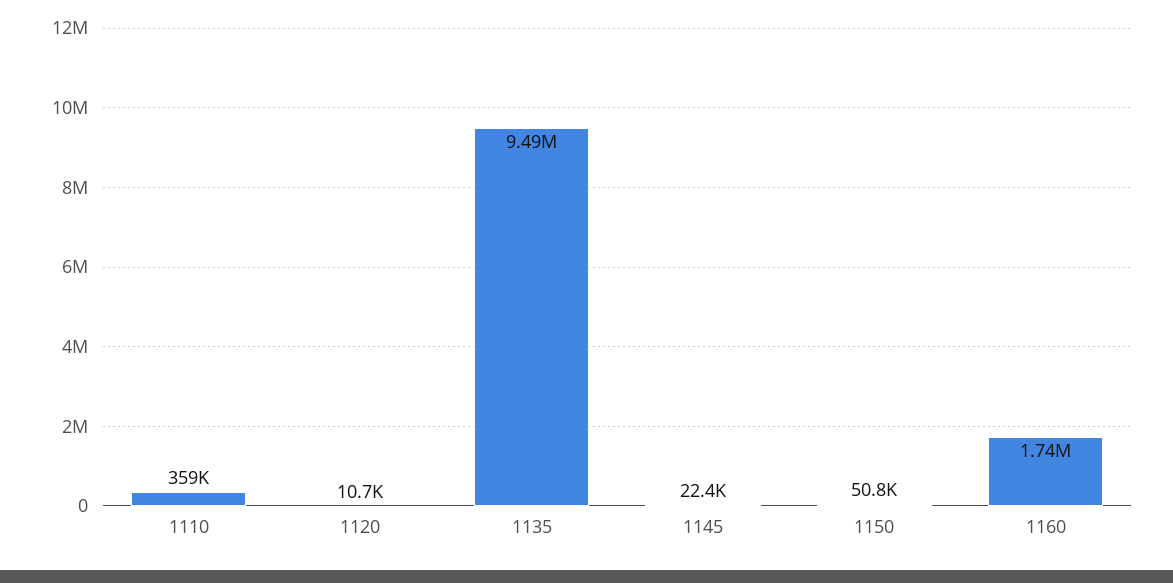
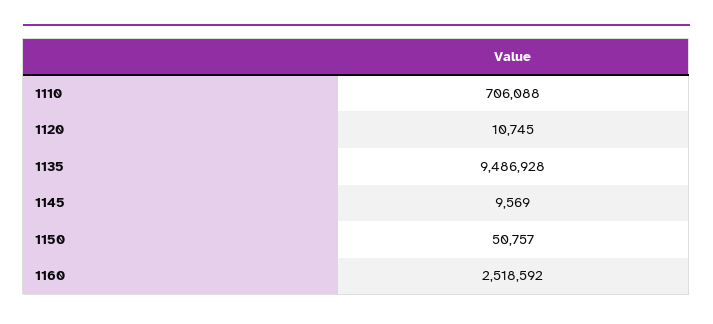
1110: 359000 -> 706088
1145: 22400 -> 9569
1160: 1740000 -> 2518592

